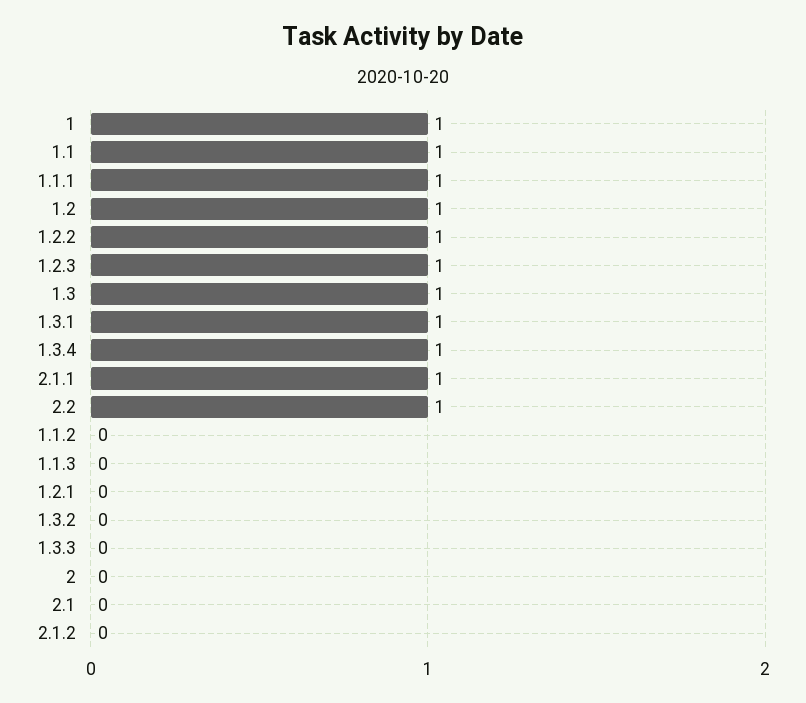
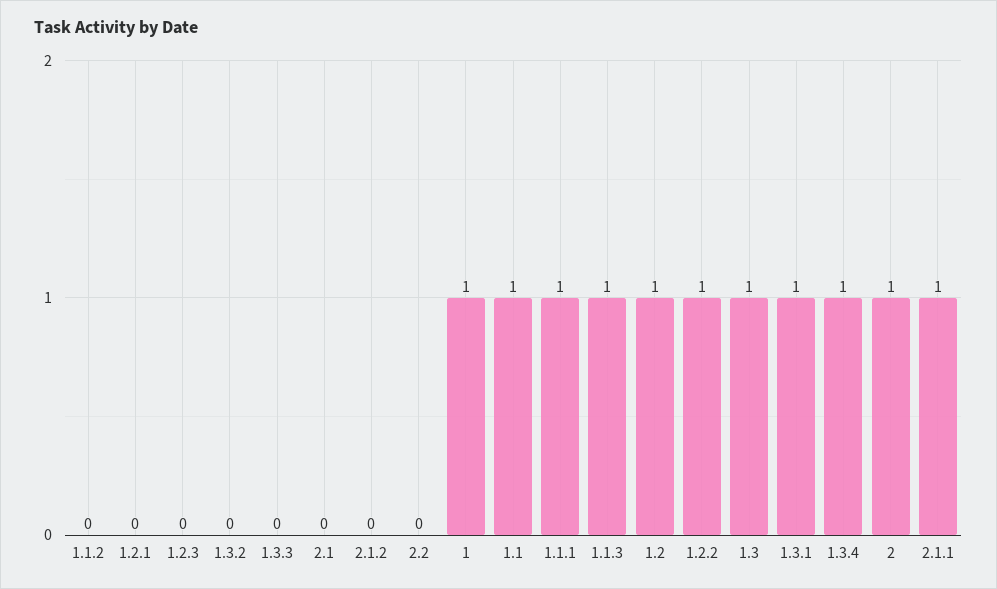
1.2.3: 1 -> 0
2.2: 1 -> 0
1.1.3: 0 -> 1
2: 0 -> 1

